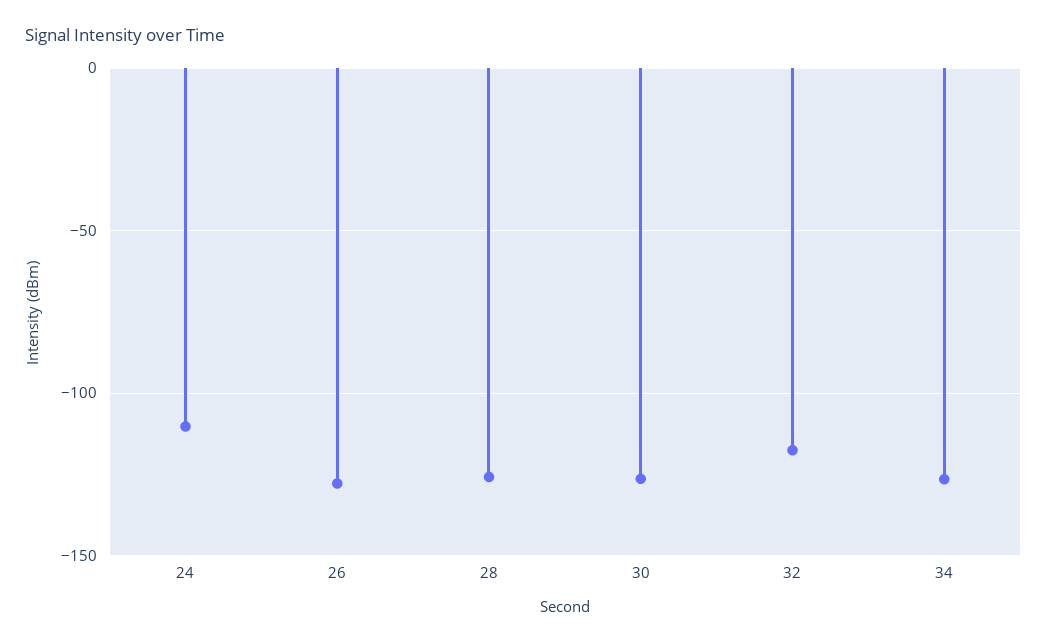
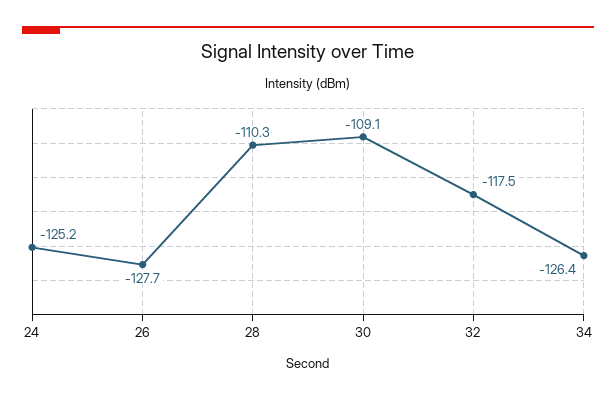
24: -110 -> -125.2
28: -125 -> -110.3
30: -125 -> -109.1

